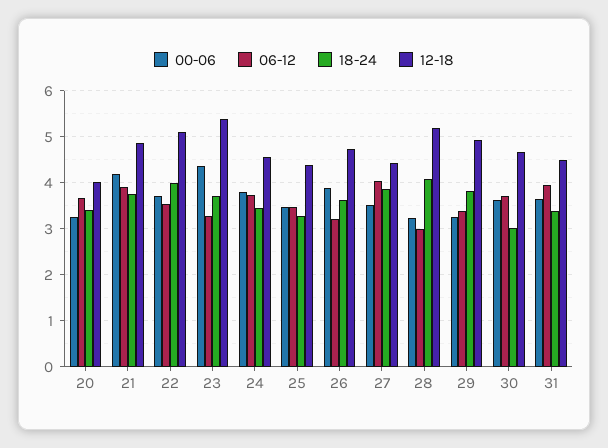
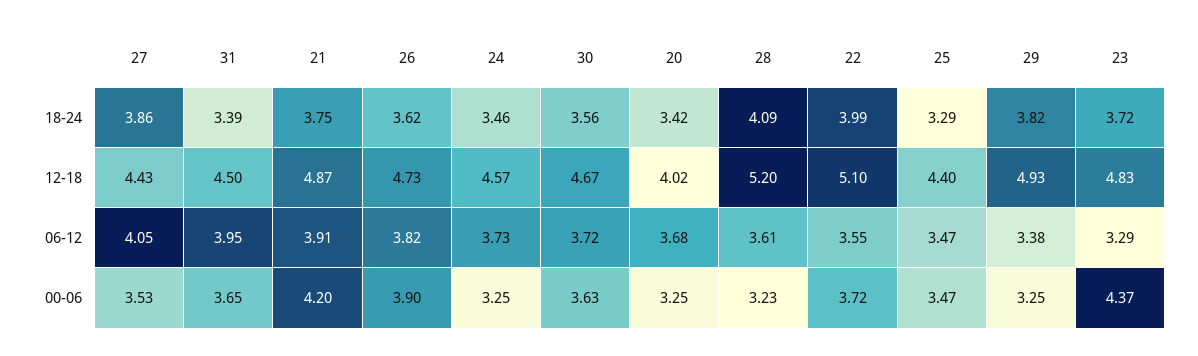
12-18, 23: 5.4 -> 4.83
00-06, 24: 3.8 -> 3.25
06-12, 26: 3.2 -> 3.82
06-12, 28: 3 -> 3.61
18-24, 30: 3 -> 3.56

